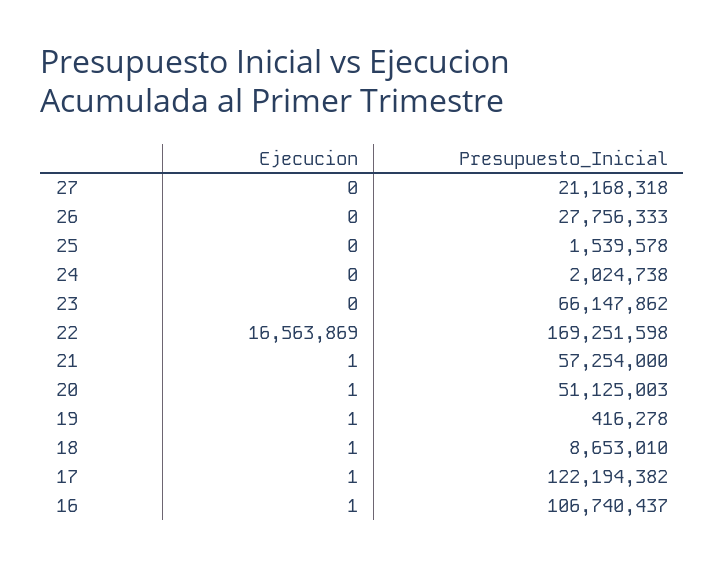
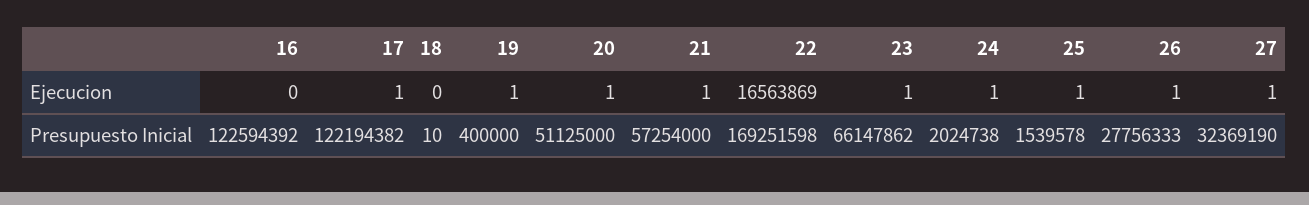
Ejecucion, 27: 0 -> 1
Presupuesto_Inicial, 27: 21168318 -> 32369190
Ejecucion, 26: 0 -> 1
Ejecucion, 25: 0 -> 1
Ejecucion, 24: 0 -> 1
Ejecucion, 23: 0 -> 1
Presupuesto_Inicial, 20: 51125003 -> 51125000
Presupuesto_Inicial, 19: 416278 -> 400000
Ejecucion, 18: 1 -> 0
Presupuesto_Inicial, 18: 8653010 -> 10
Ejecucion, 16: 1 -> 0
Presupuesto_Inicial, 16: 106740437 -> 122594392

